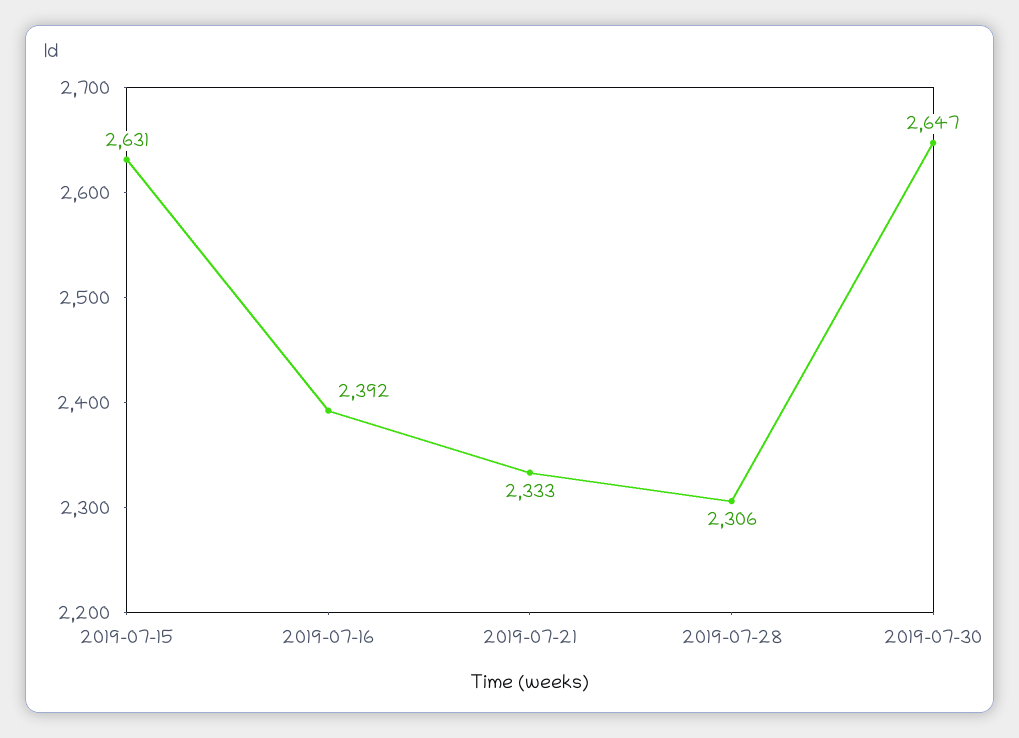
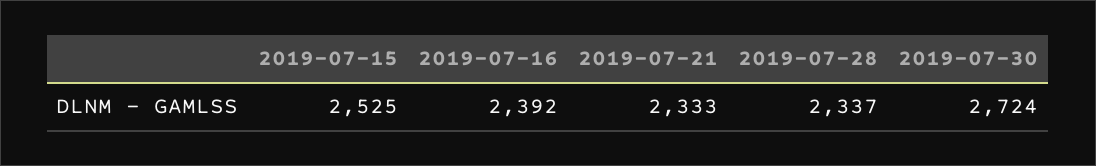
2019-07-15: 2631 -> 2525
2019-07-28: 2306 -> 2337
2019-07-30: 2647 -> 2724

